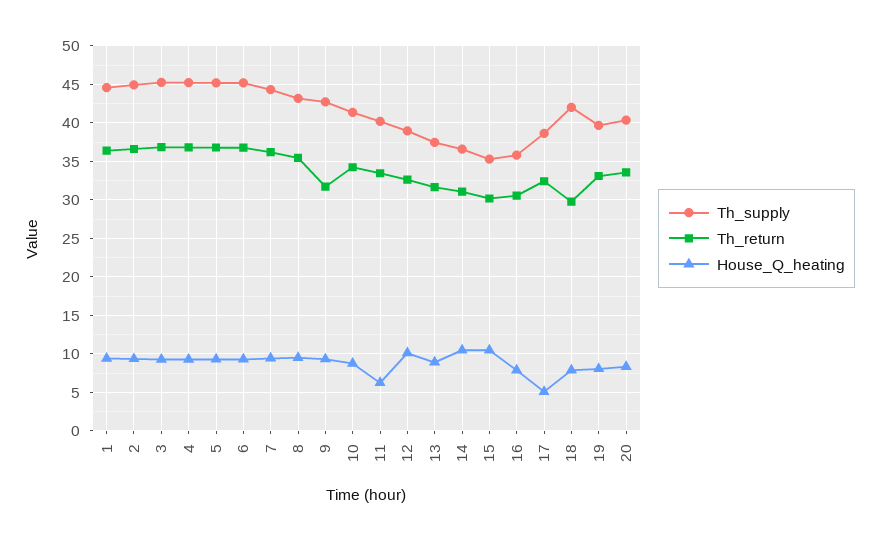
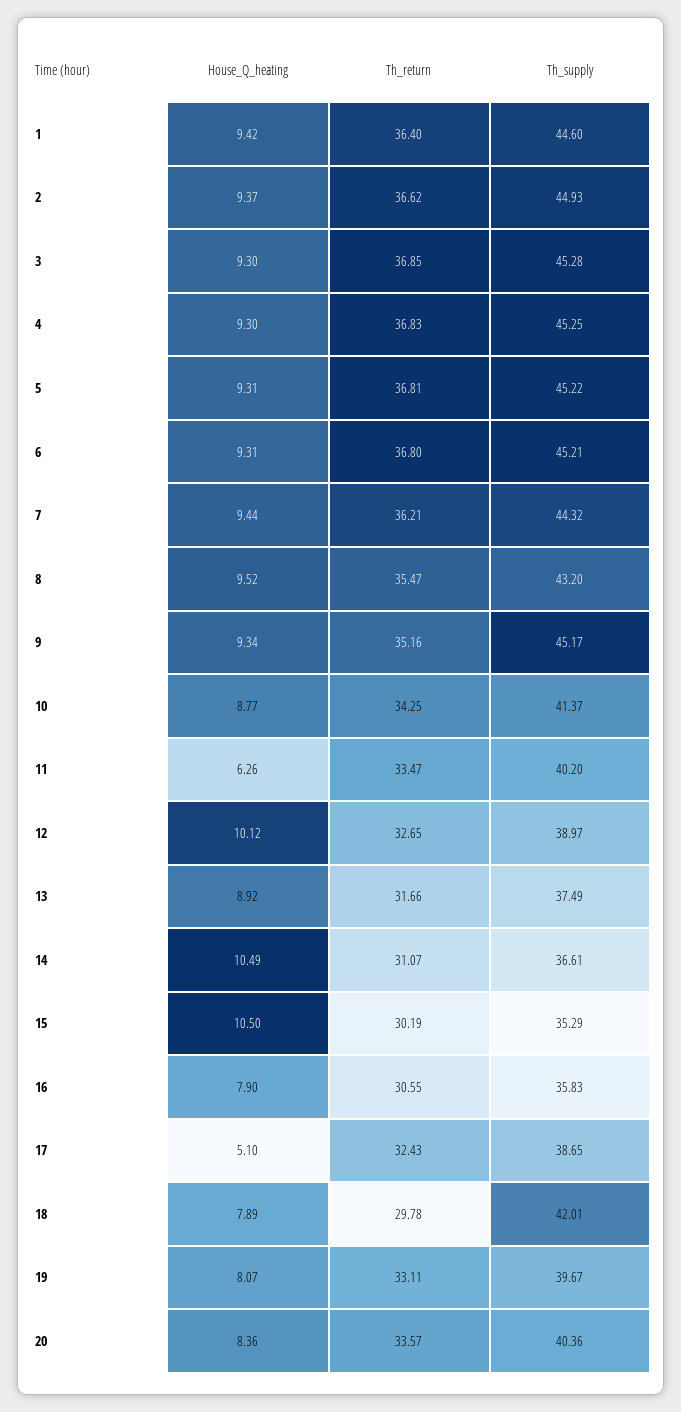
Th_supply, 9: 43 -> 45.17
Th_return, 9: 32 -> 35.16

